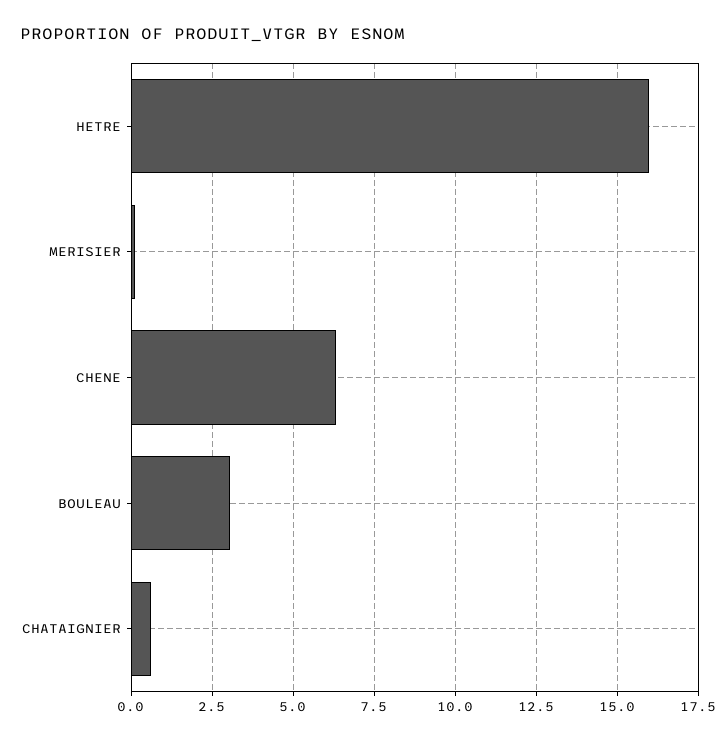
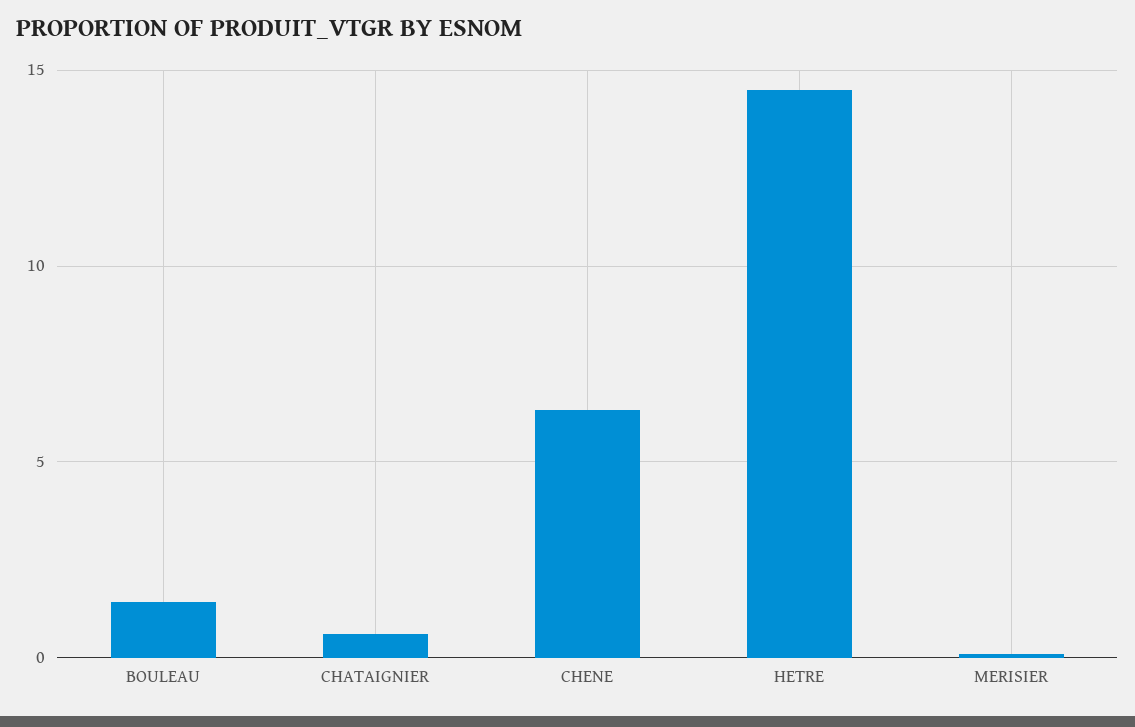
HETRE: 16 -> 14.5
BOULEAU: 3 -> 1.5

